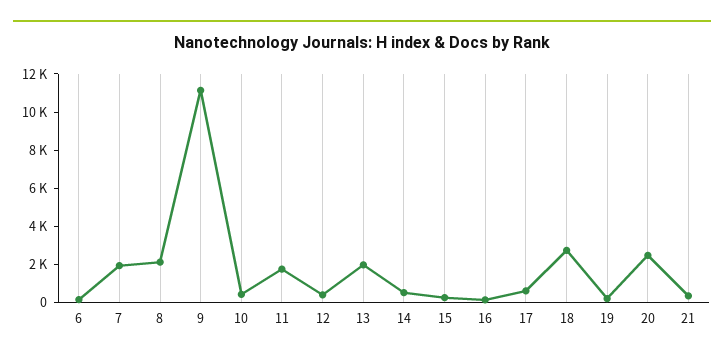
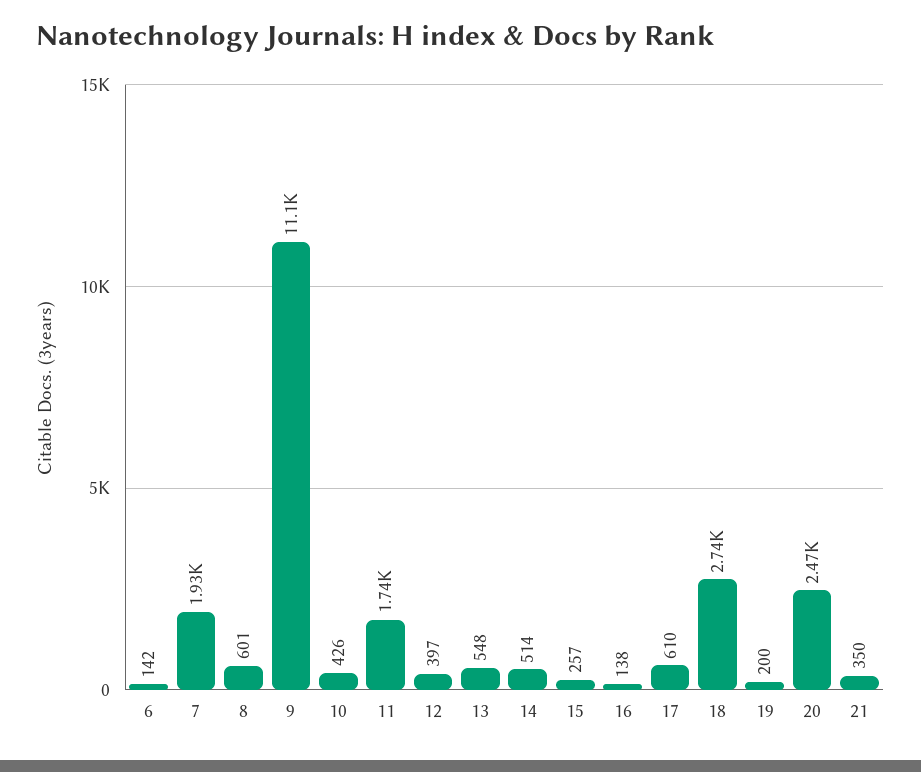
8: 2000 -> 601
13: 2000 -> 548

